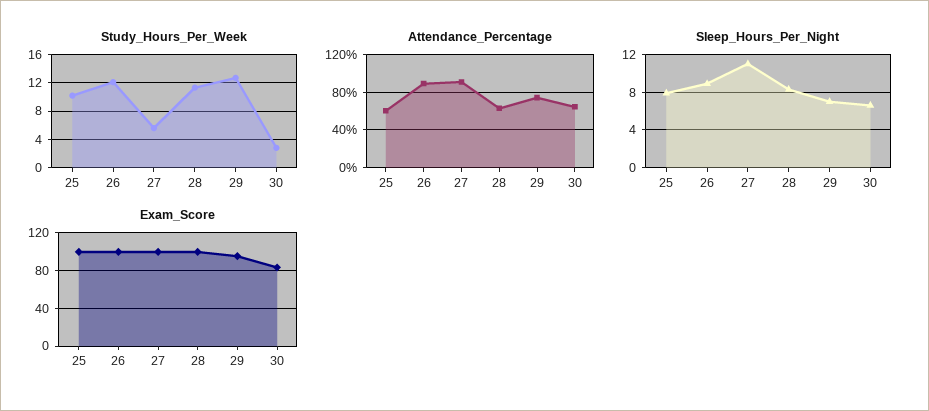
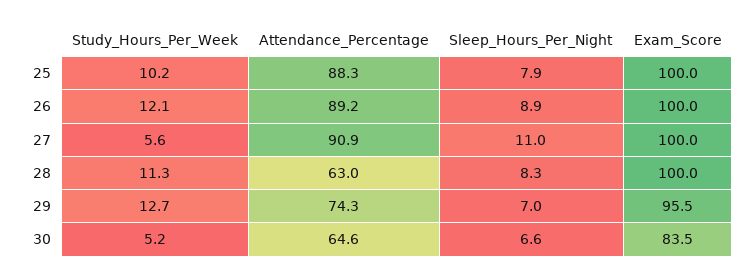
Study_Hours_Per_Week, 30: 3 -> 5.2
Attendance_Percentage, 25: 60 -> 88.3

